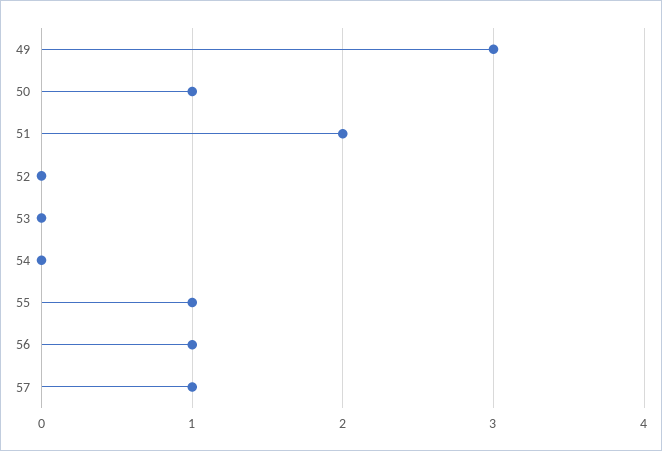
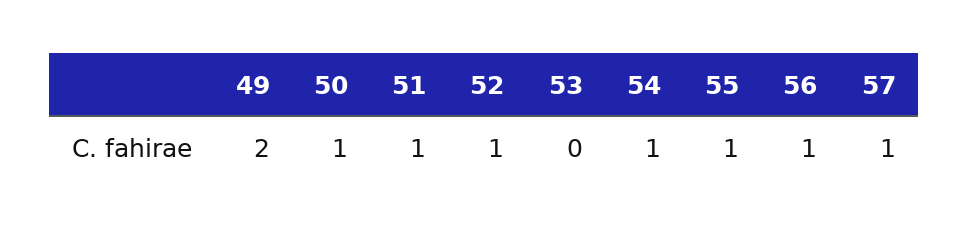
49: 3 -> 2
51: 2 -> 1
52: 0 -> 1
54: 0 -> 1

